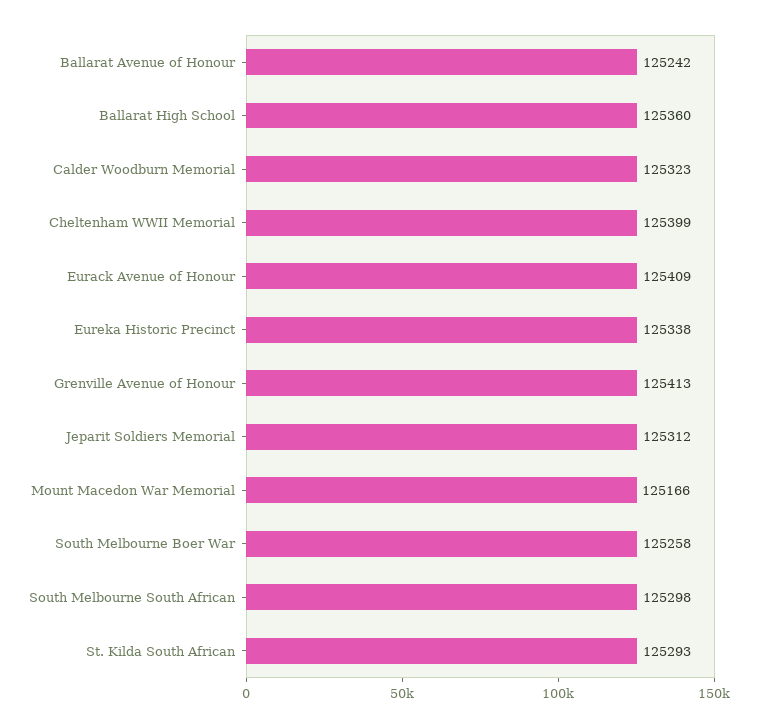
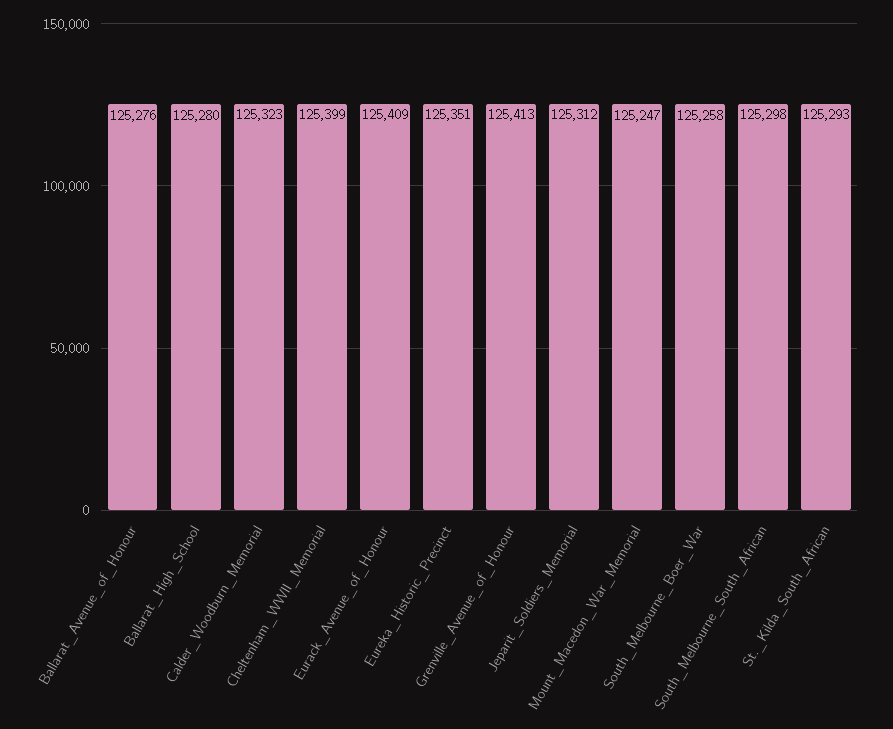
Ballarat Avenue of Honour: 125242 -> 125276
Ballarat High School: 125360 -> 125280
Eureka Historic Precinct: 125338 -> 125351
Mount Macedon War Memorial: 125166 -> 125247

